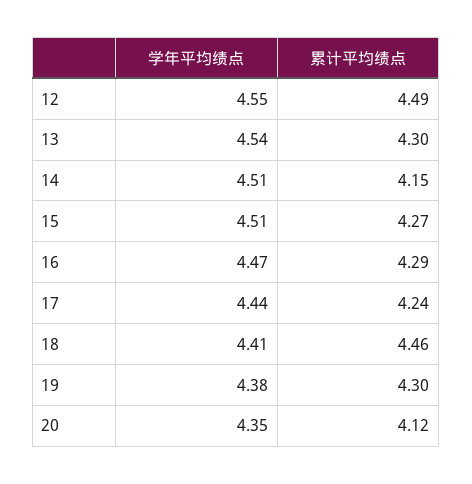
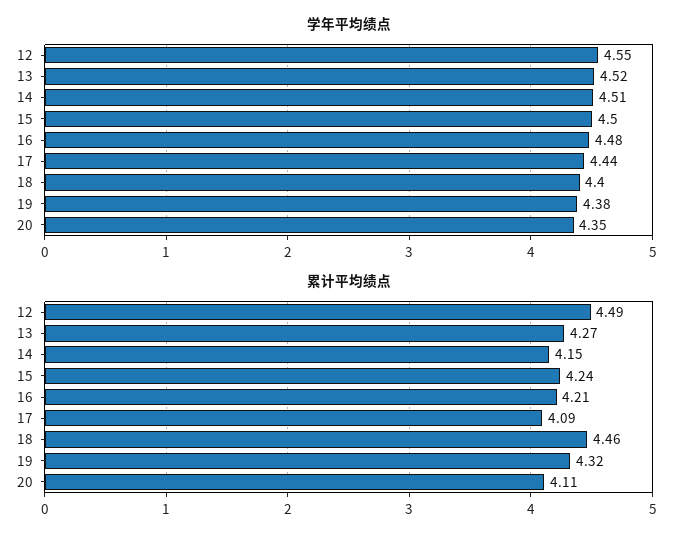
学年平均绩点, 13: 4.54 -> 4.52
累计平均绩点, 13: 4.3 -> 4.27
学年平均绩点, 15: 4.51 -> 4.5
累计平均绩点, 15: 4.27 -> 4.24
学年平均绩点, 16: 4.47 -> 4.48
累计平均绩点, 16: 4.29 -> 4.21
累计平均绩点, 17: 4.24 -> 4.09
学年平均绩点, 18: 4.41 -> 4.4
累计平均绩点, 19: 4.3 -> 4.32
累计平均绩点, 20: 4.12 -> 4.11

